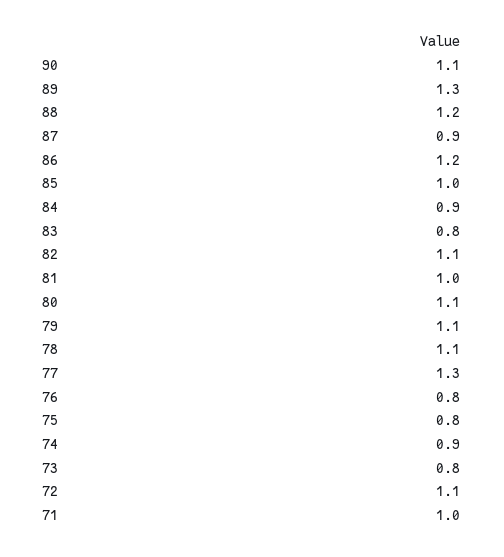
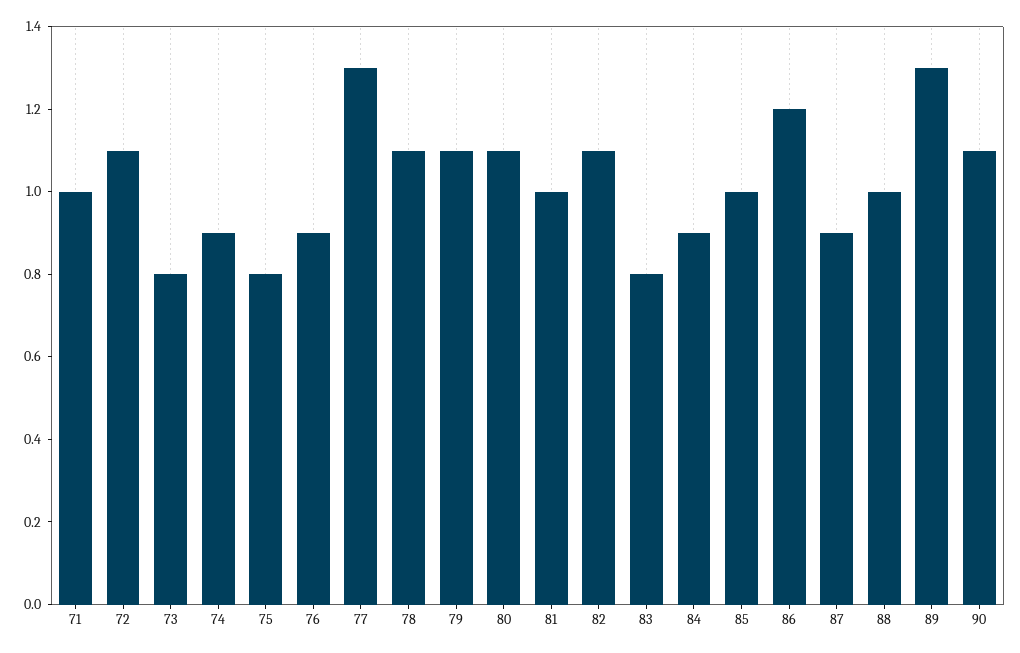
88: 1.2 -> 1
76: 0.8 -> 0.9

